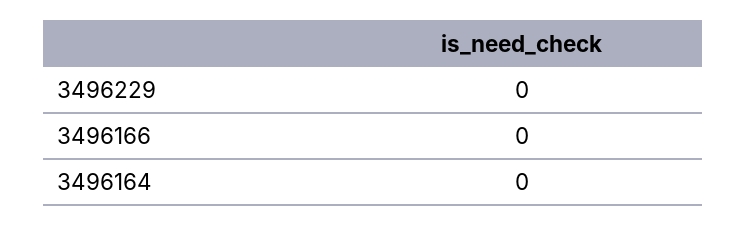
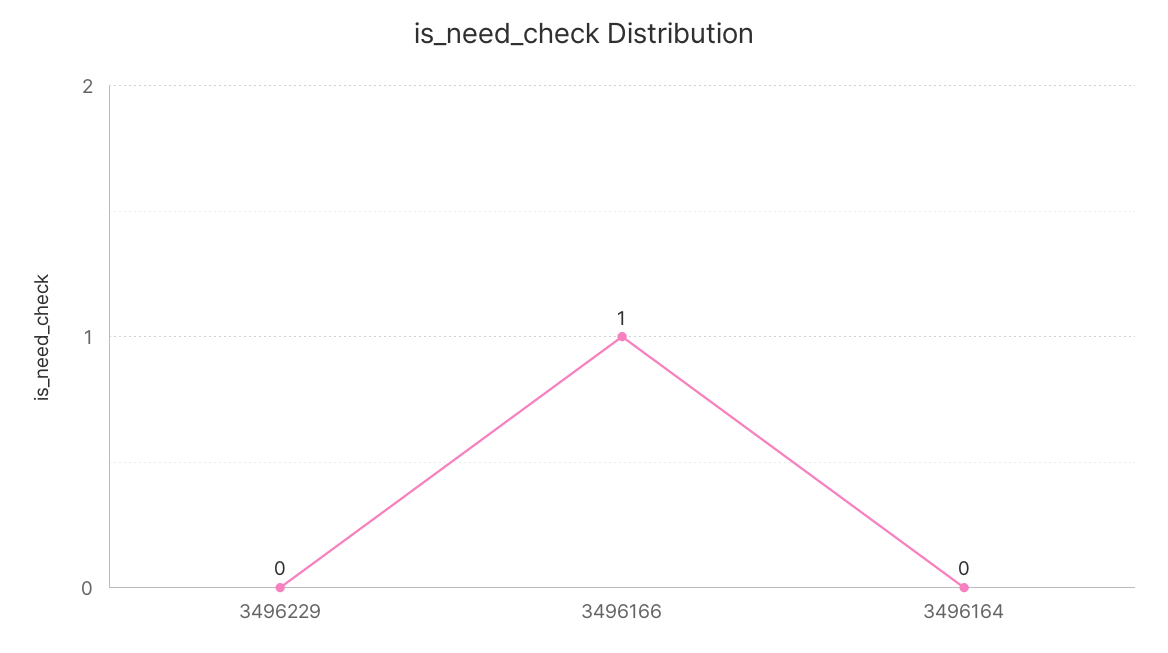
3496166: 0 -> 1

